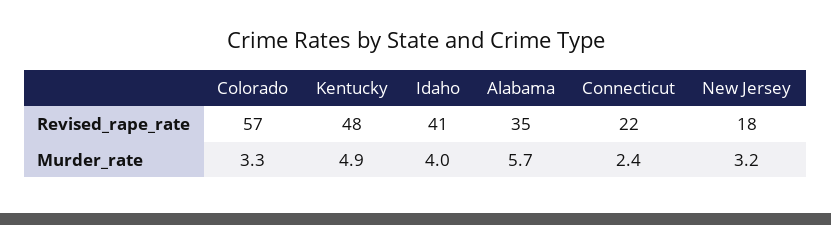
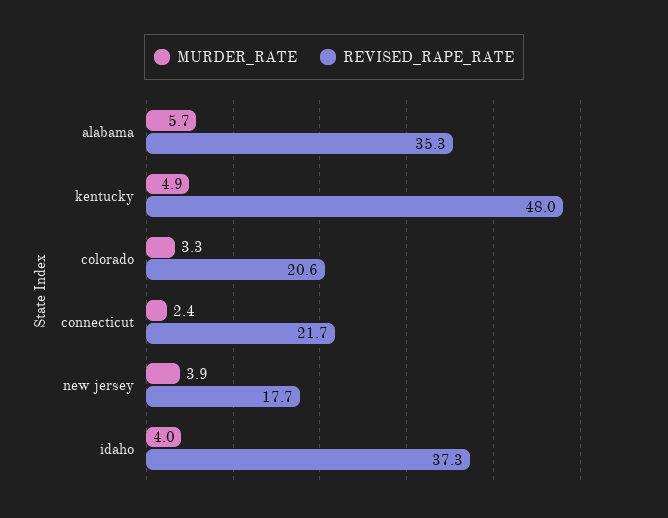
Revised_rape_rate, Colorado: 57 -> 20.6
Revised_rape_rate, Idaho: 41 -> 37.3
Murder_rate, New Jersey: 3.2 -> 3.9

